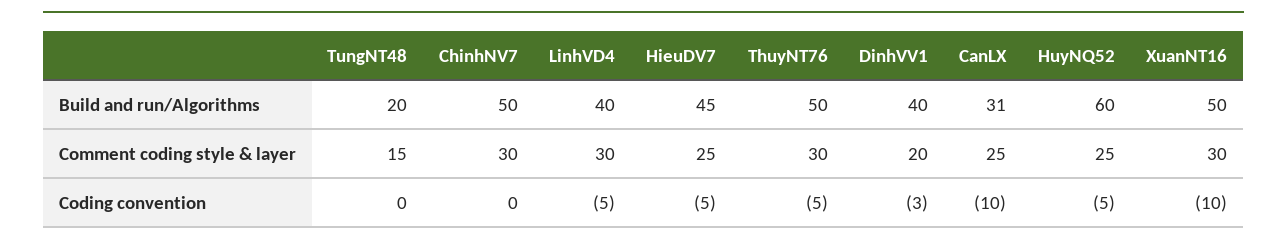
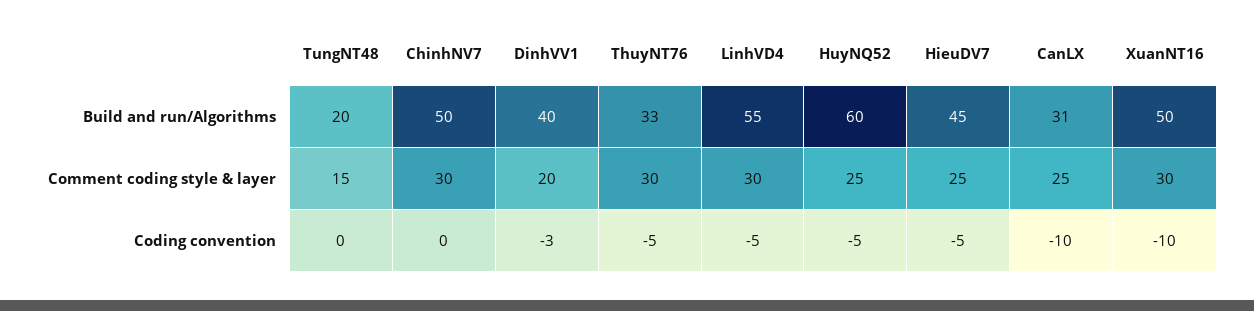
LinhVD4, Build and run/Algorithms: 40 -> 55
ThuyNT76, Build and run/Algorithms: 50 -> 33

